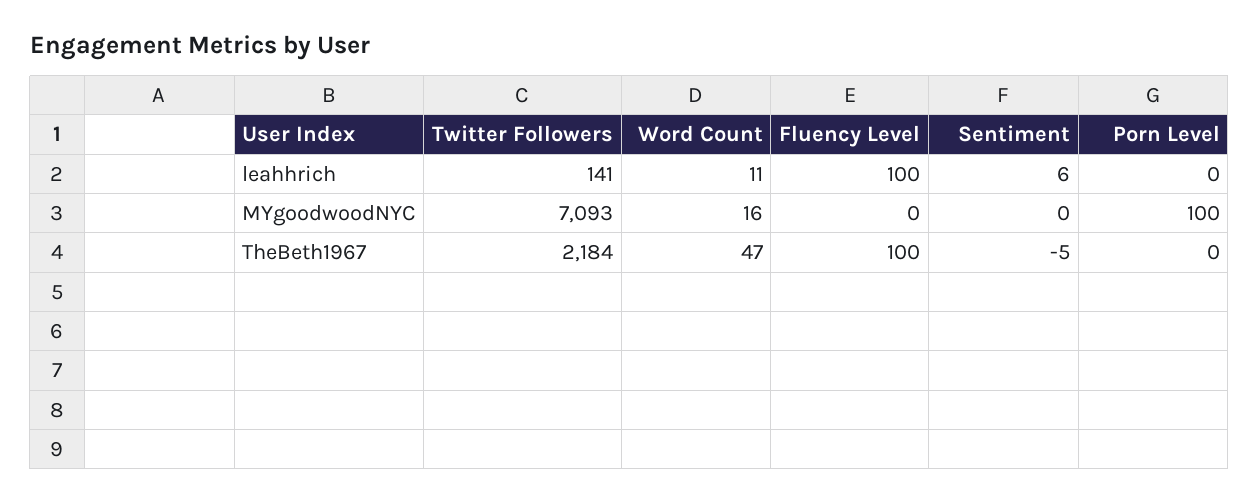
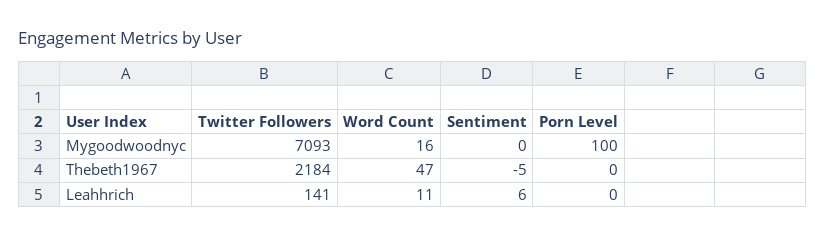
Fluency Level, leahhrich: 100 -> none
Fluency Level, MYgoodwoodNYC: 0 -> none
Fluency Level, TheBeth1967: 100 -> none

